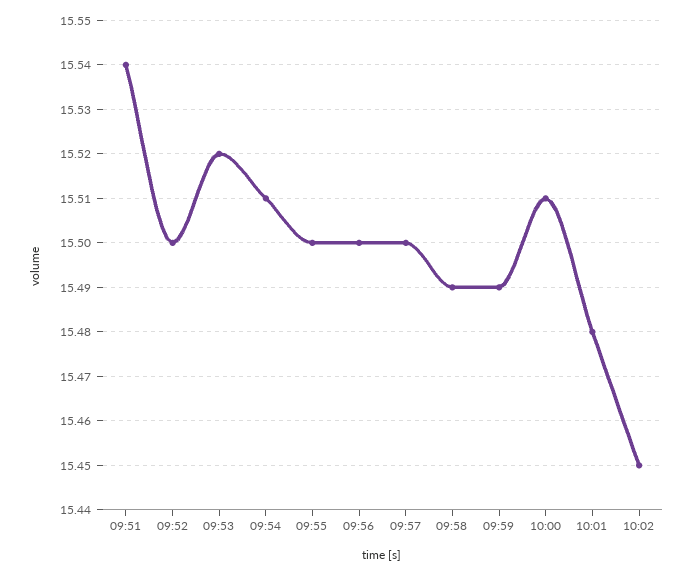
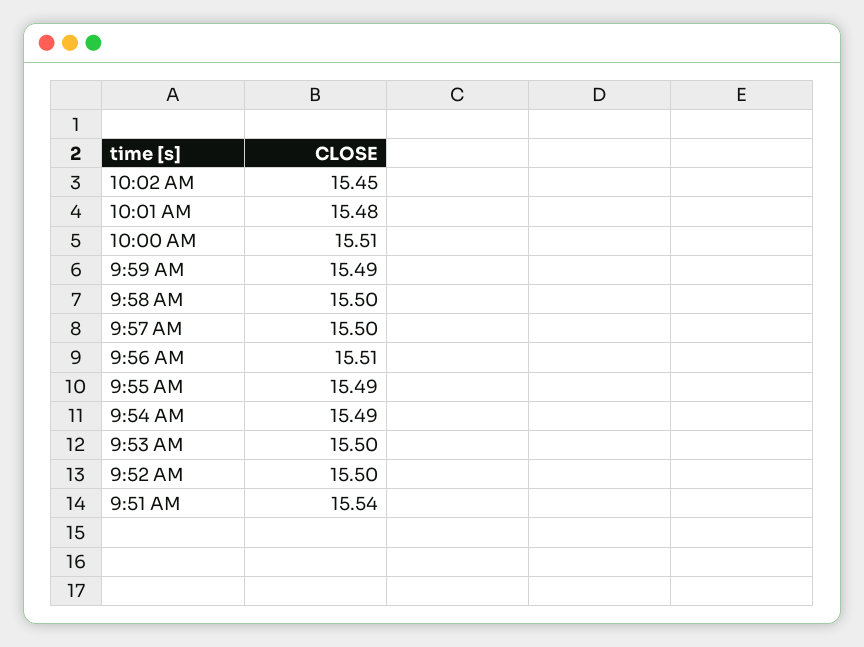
09:53: 15.52 -> 15.5
09:54: 15.51 -> 15.49
09:55: 15.5 -> 15.49
09:56: 15.5 -> 15.51
09:58: 15.49 -> 15.5

